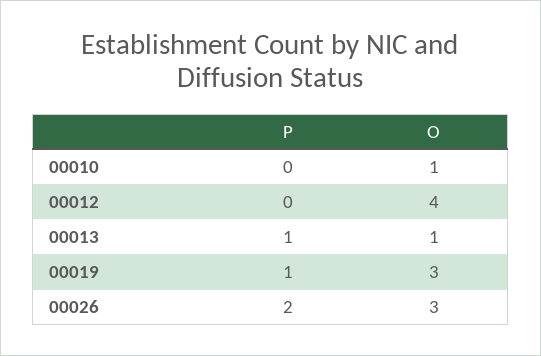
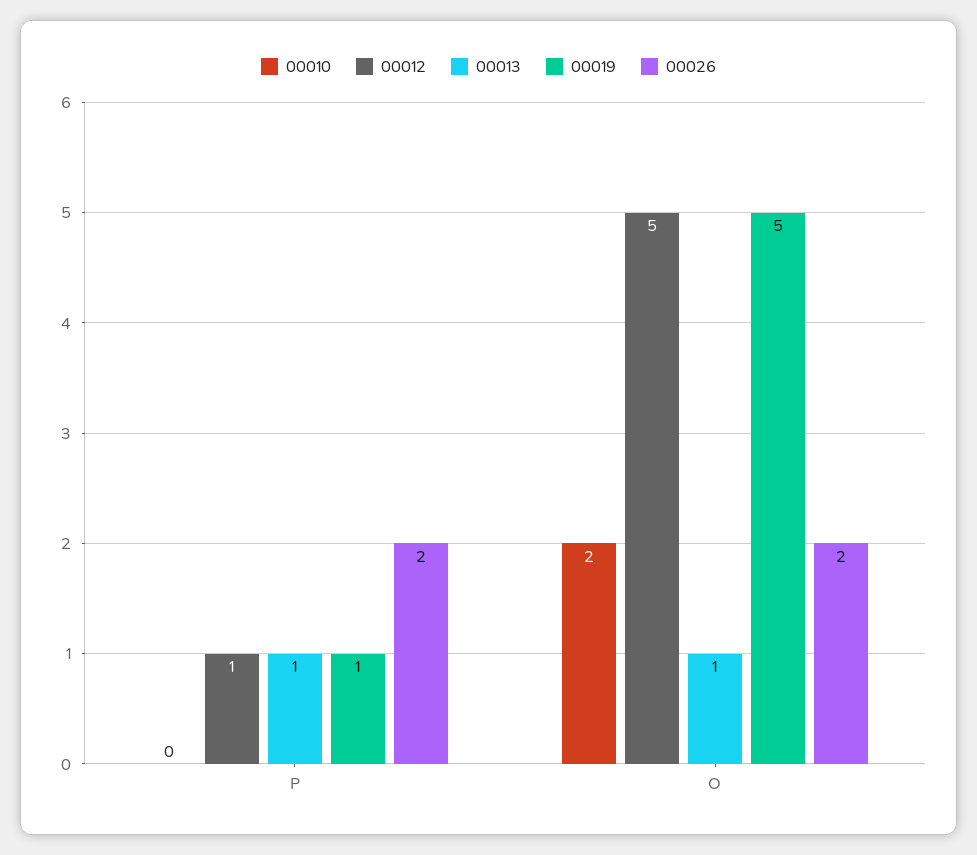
00010, O: 1 -> 2
00012, P: 0 -> 1
00012, O: 4 -> 5
00019, O: 3 -> 5
00026, O: 3 -> 2

